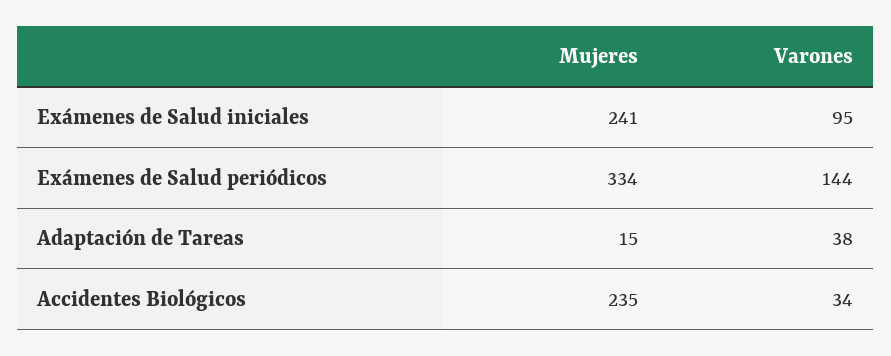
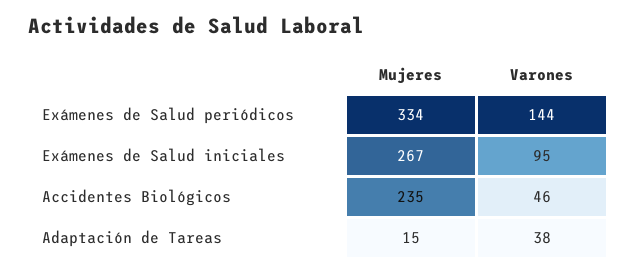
Mujeres, Exámenes de Salud iniciales: 241 -> 267
Varones, Accidentes Biológicos: 34 -> 46

